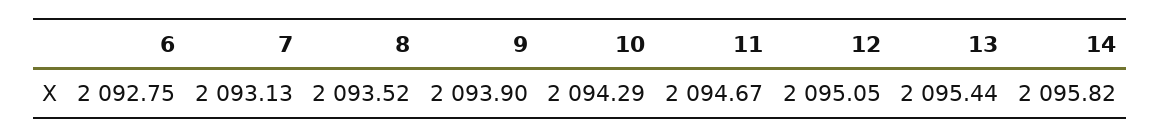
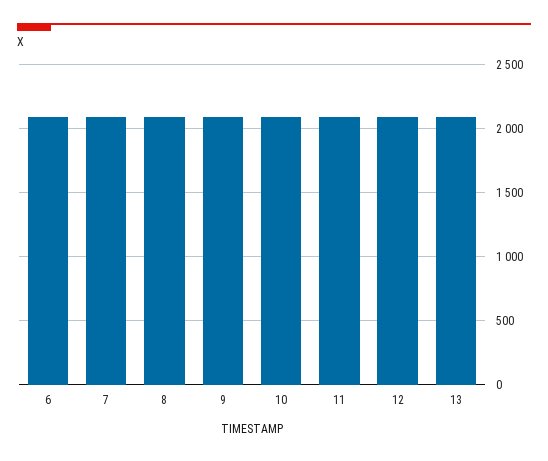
14: 2095.82 -> none

